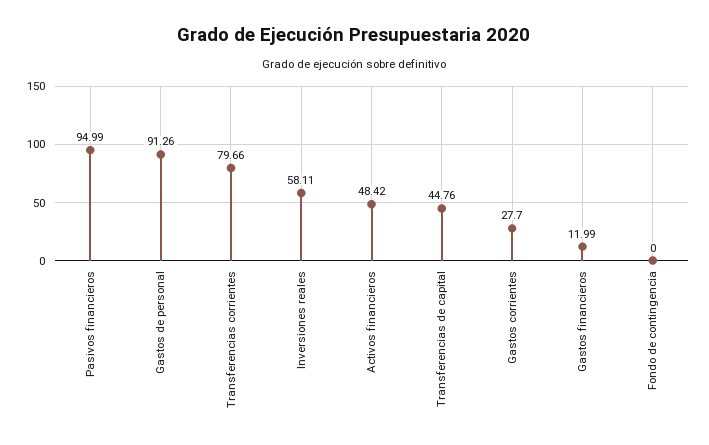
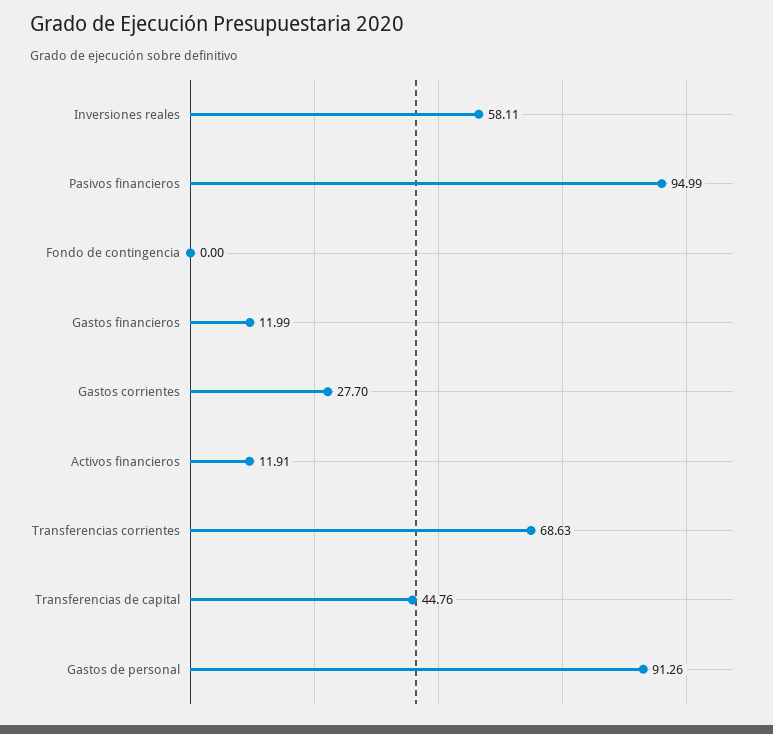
Transferencias corrientes: 79.66 -> 68.63
Activos financieros: 48.42 -> 11.91

